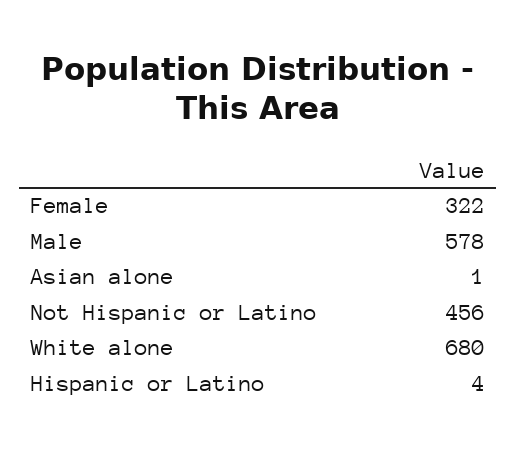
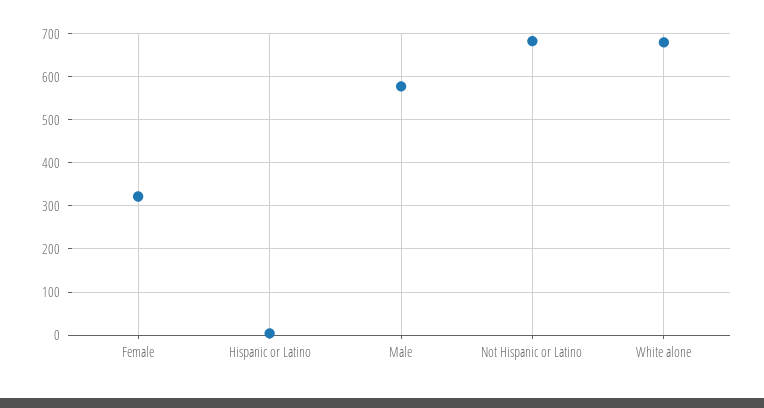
Asian alone: 1 -> none
Not Hispanic or Latino: 456 -> 680

